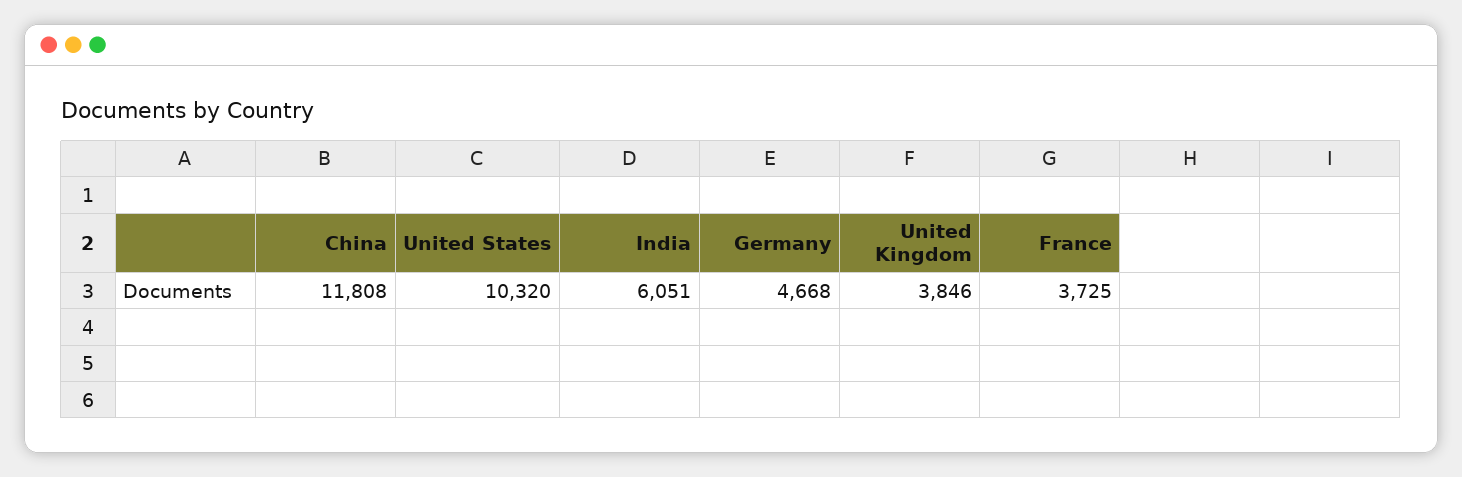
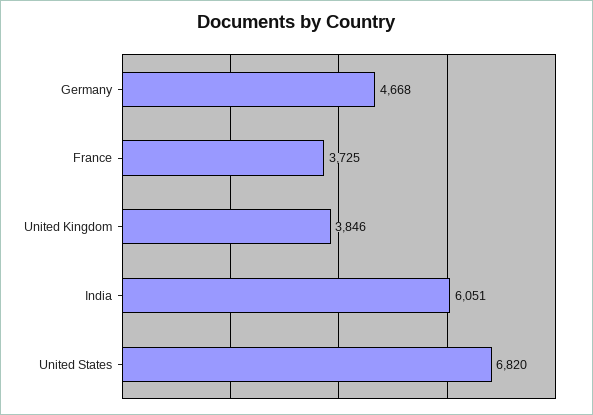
China: 11808 -> none
United States: 10320 -> 6820

